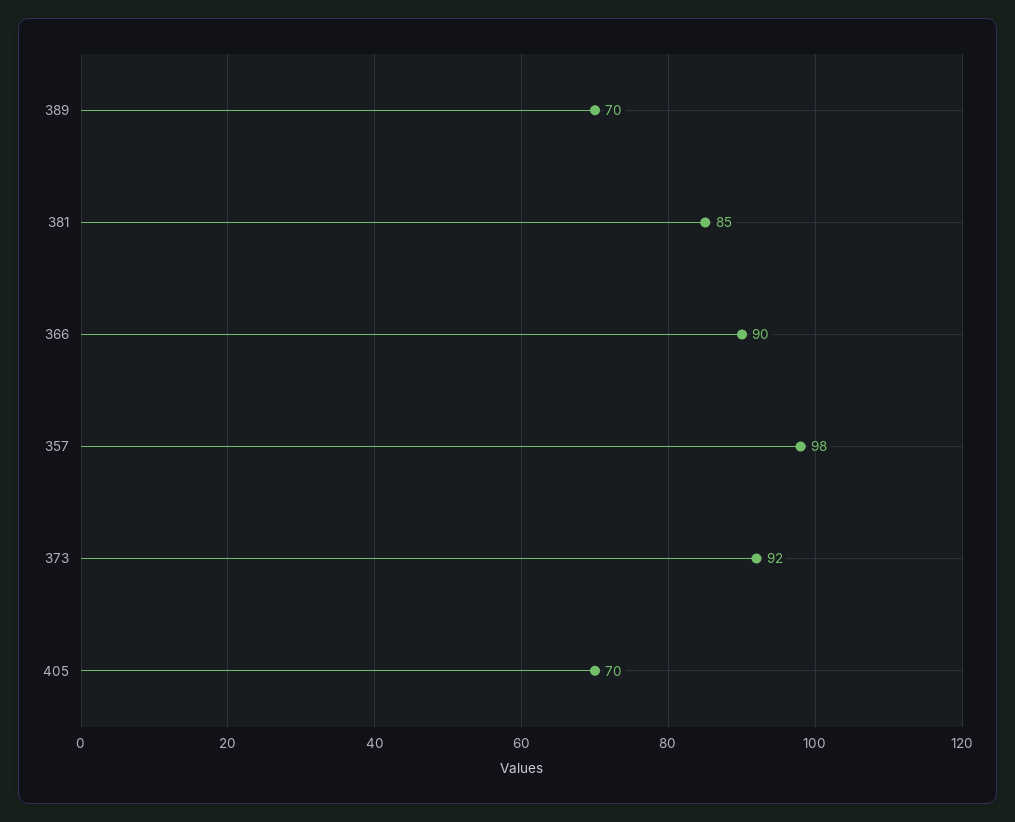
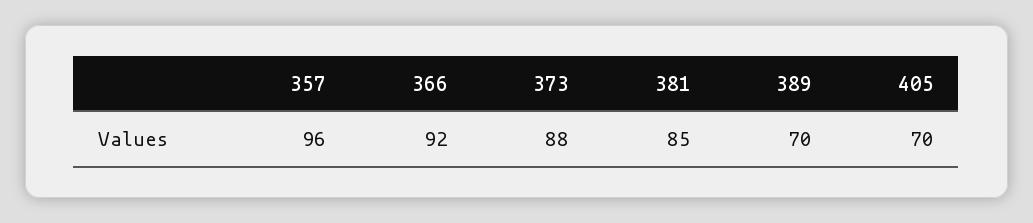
366: 90 -> 92
357: 98 -> 96
373: 92 -> 88

